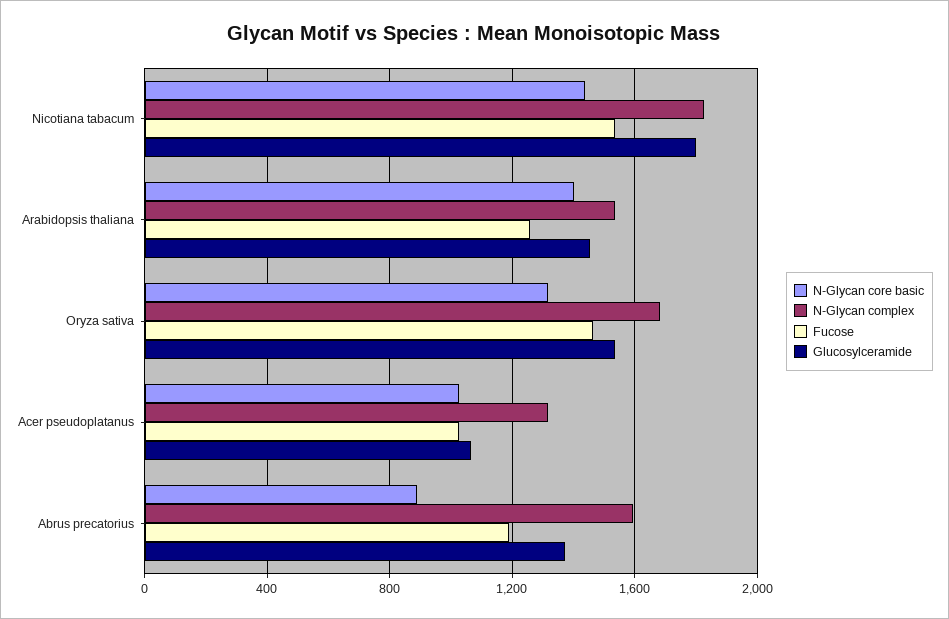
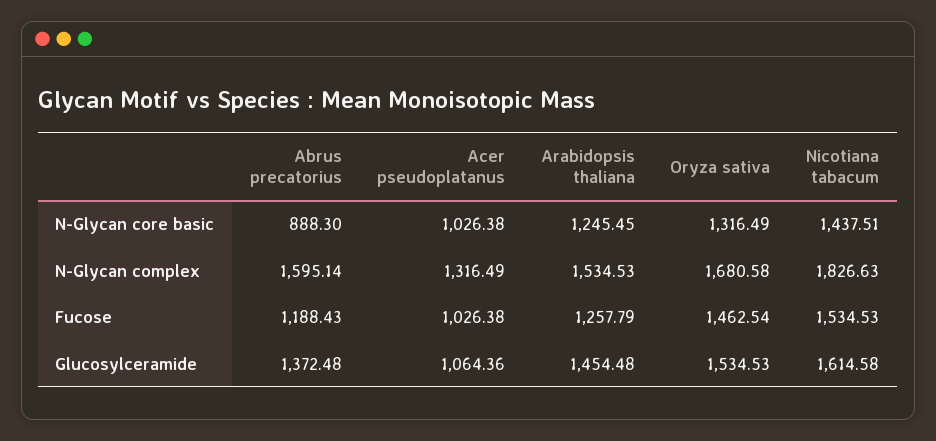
Glucosylceramide, Nicotiana tabacum: 1800 -> 1614.58
N-Glycan core basic, Arabidopsis thaliana: 1400 -> 1245.45

